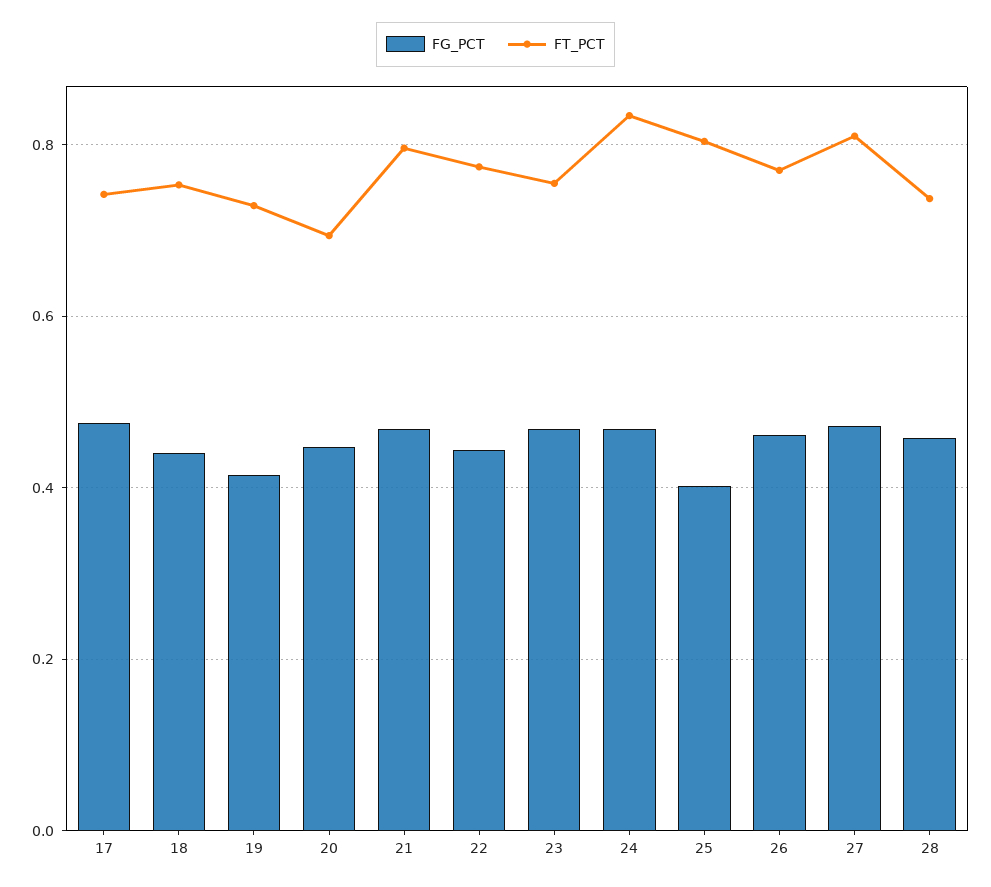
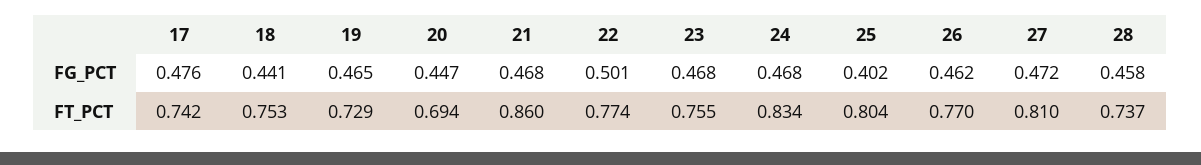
FG_PCT, 19: 0.42 -> 0.465
FT_PCT, 21: 0.8 -> 0.86
FG_PCT, 22: 0.44 -> 0.501

